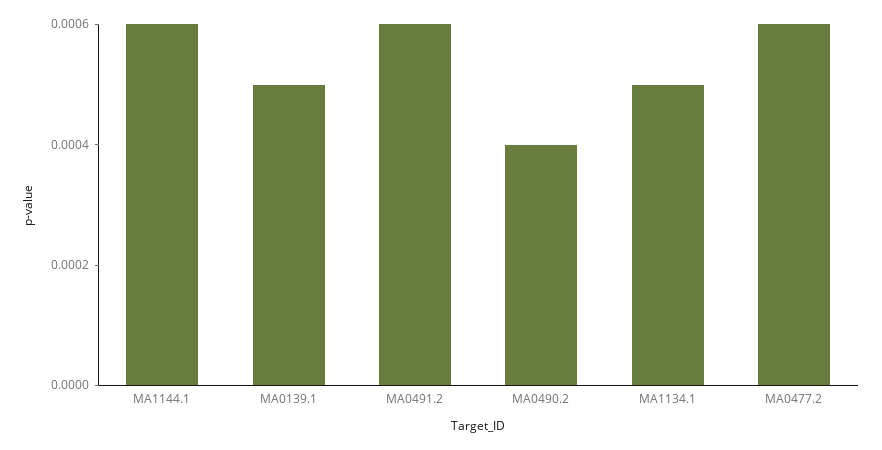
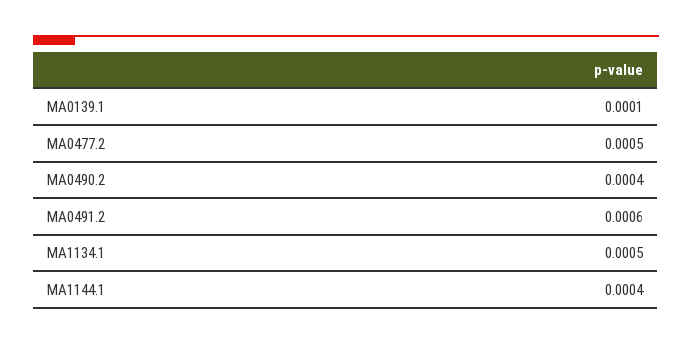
MA1144.1: 0.0006 -> 0.0004
MA0139.1: 0.0005 -> 0.0001
MA0477.2: 0.0006 -> 0.0005

